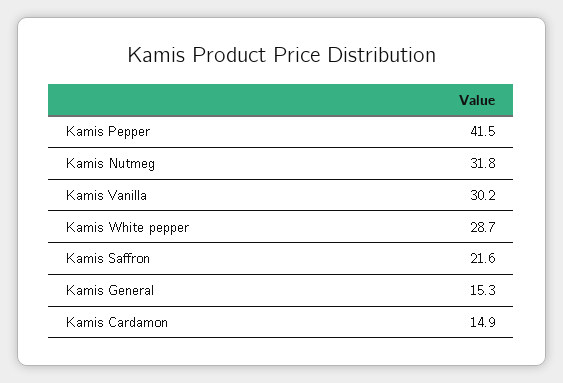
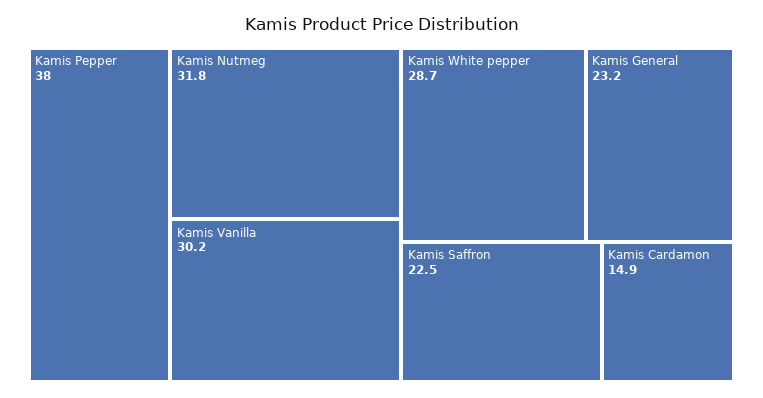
Kamis Pepper: 41.5 -> 38
Kamis Saffron: 21.6 -> 22.5
Kamis General: 15.3 -> 23.2

